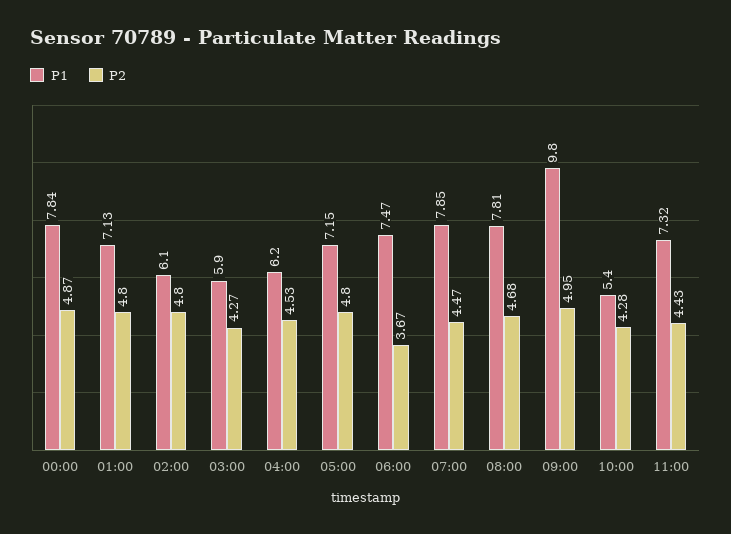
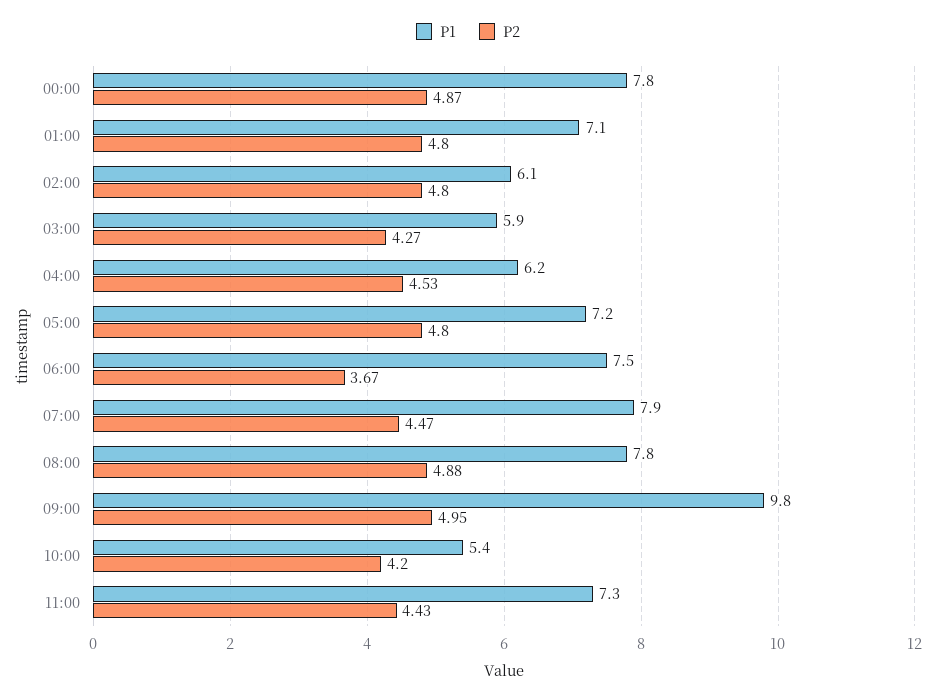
P2, 08:00: 4.68 -> 4.88
P2, 10:00: 4.28 -> 4.2

